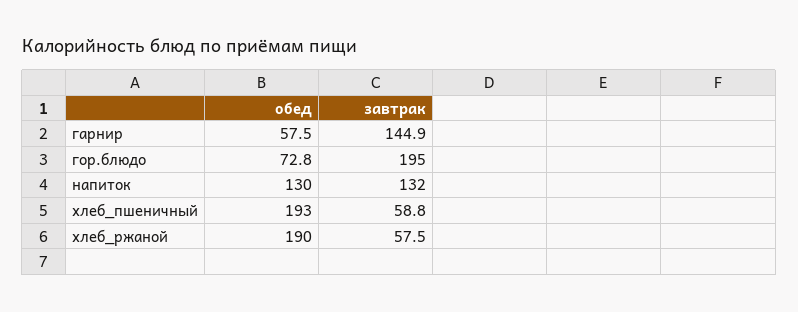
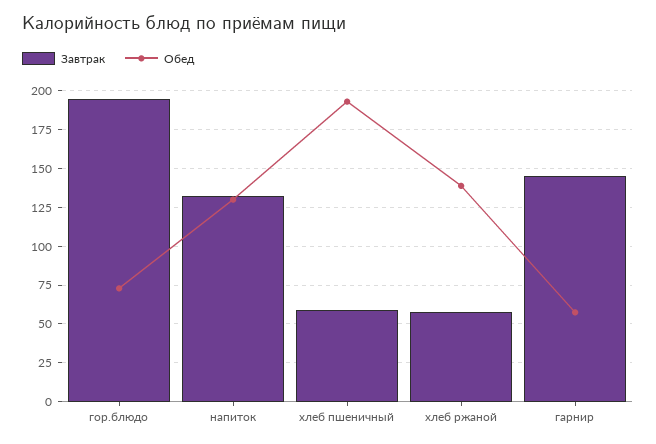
обед, хлеб_ржаной: 190 -> 140

